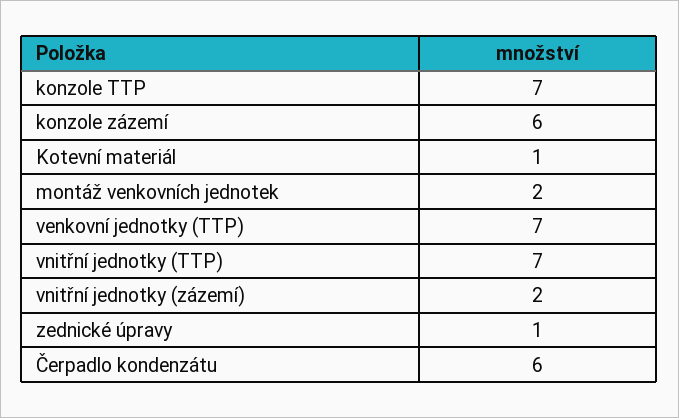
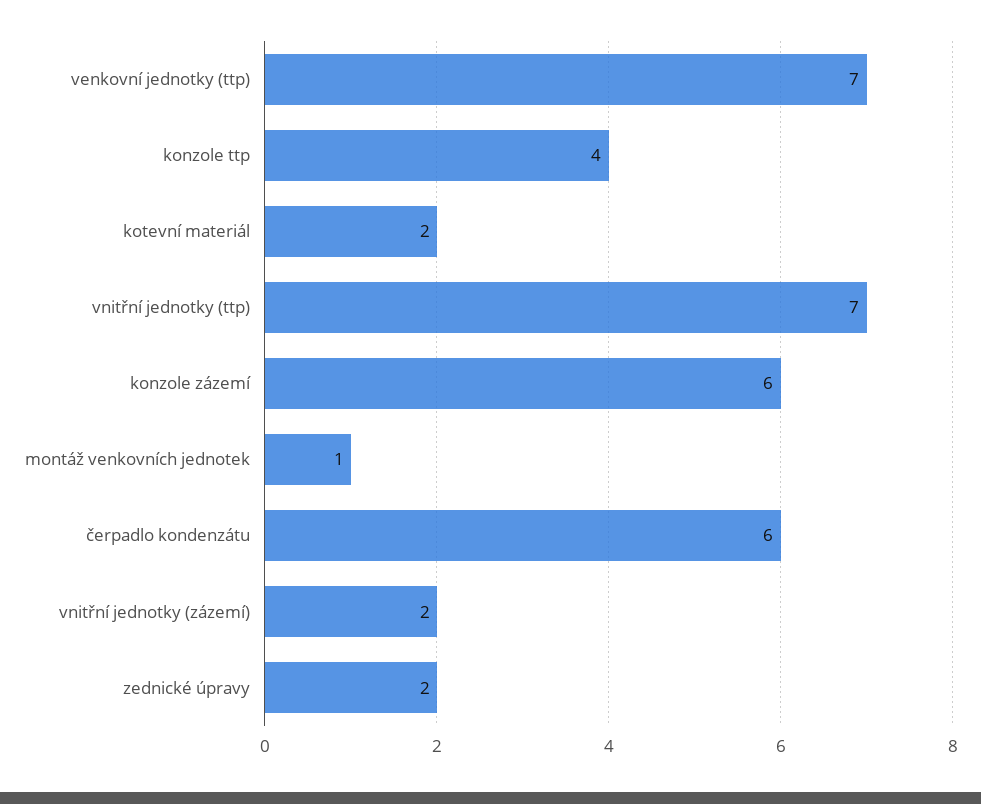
konzole TTP: 7 -> 4
Kotevní materiál: 1 -> 2
montáž venkovních jednotek: 2 -> 1
zednické úpravy: 1 -> 2

